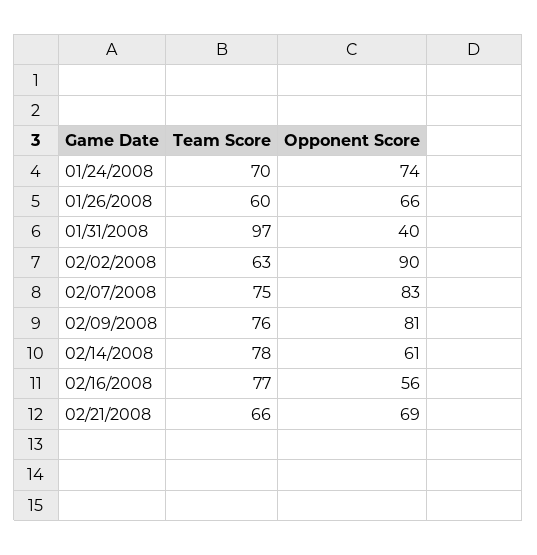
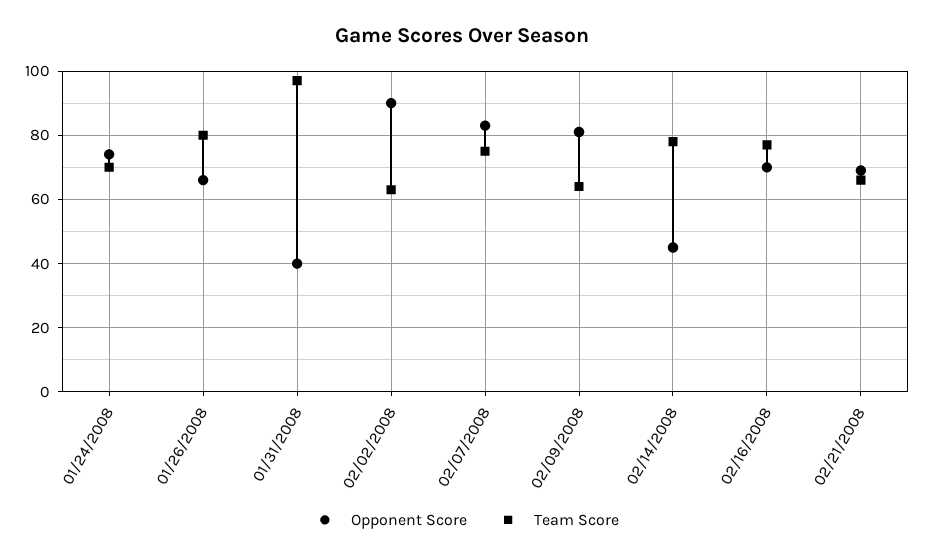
Team Score, 01/26/2008: 60 -> 80
Team Score, 02/09/2008: 76 -> 65
Opponent Score, 02/14/2008: 61 -> 45
Opponent Score, 02/16/2008: 56 -> 70

